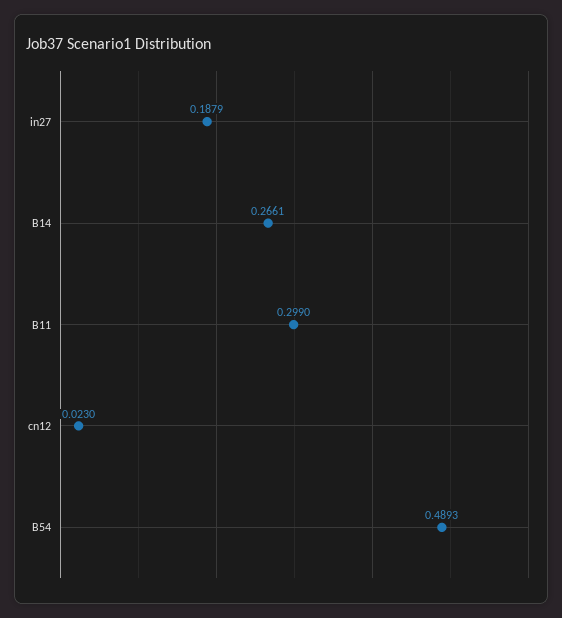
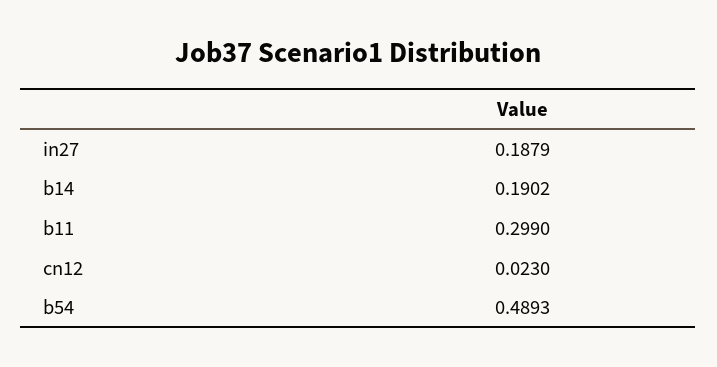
B14: 0.2661 -> 0.1902

